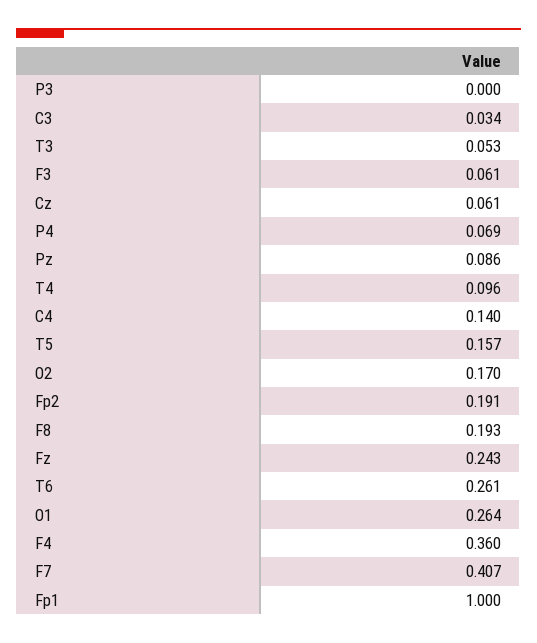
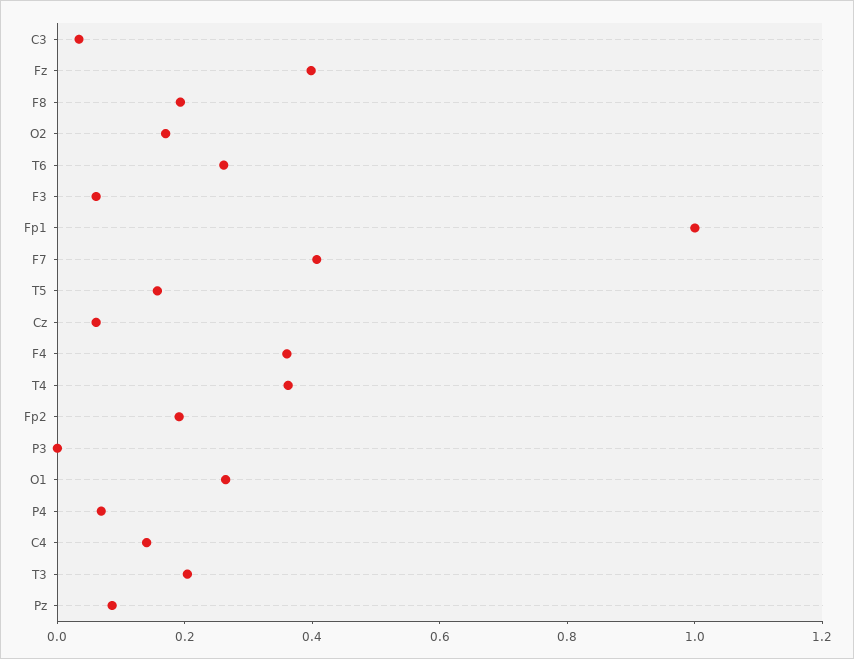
T3: 0.053 -> 0.2
T4: 0.096 -> 0.35
Fz: 0.243 -> 0.4

